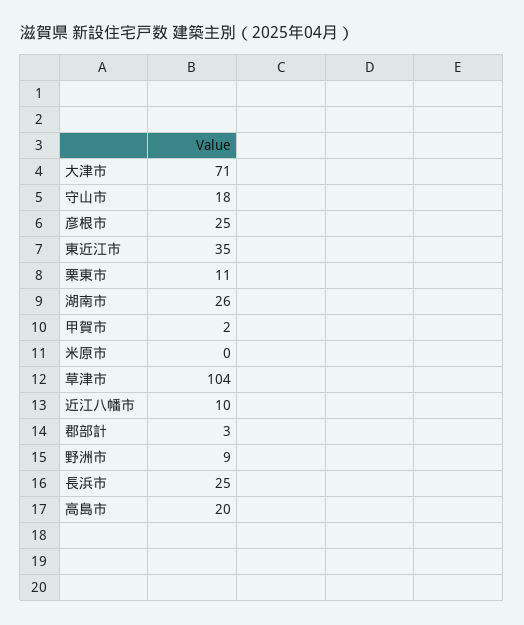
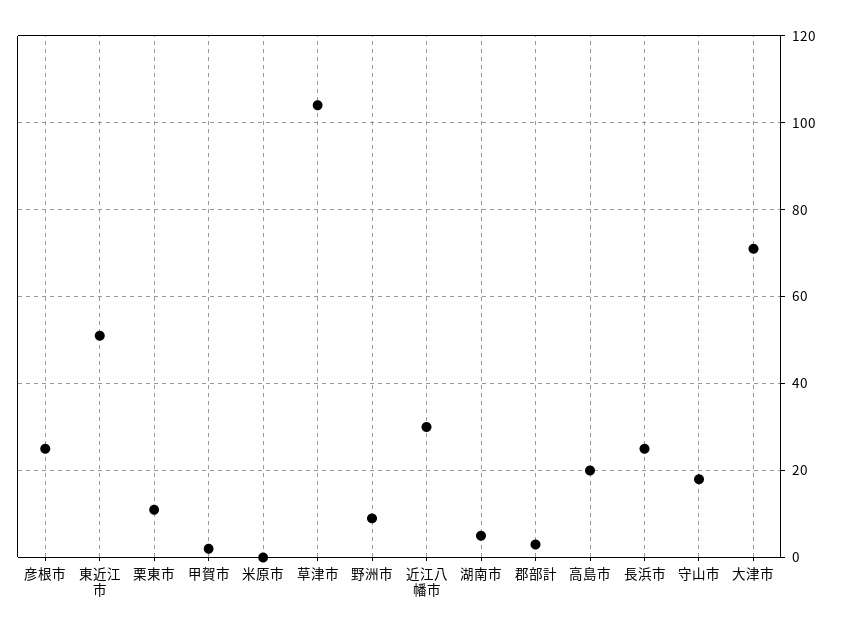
東近江市: 35 -> 50
湖南市: 26 -> 5
近江八幡市: 10 -> 30

